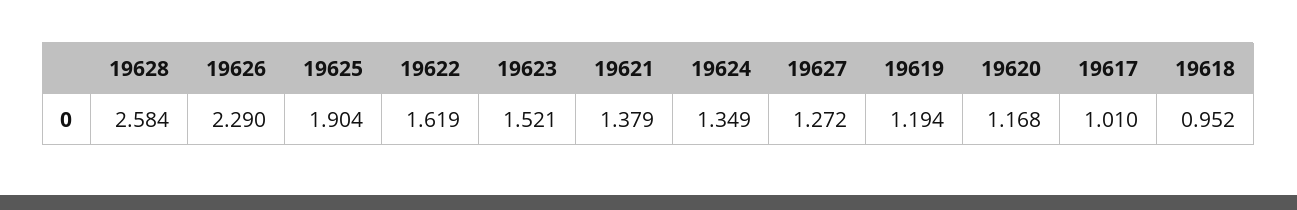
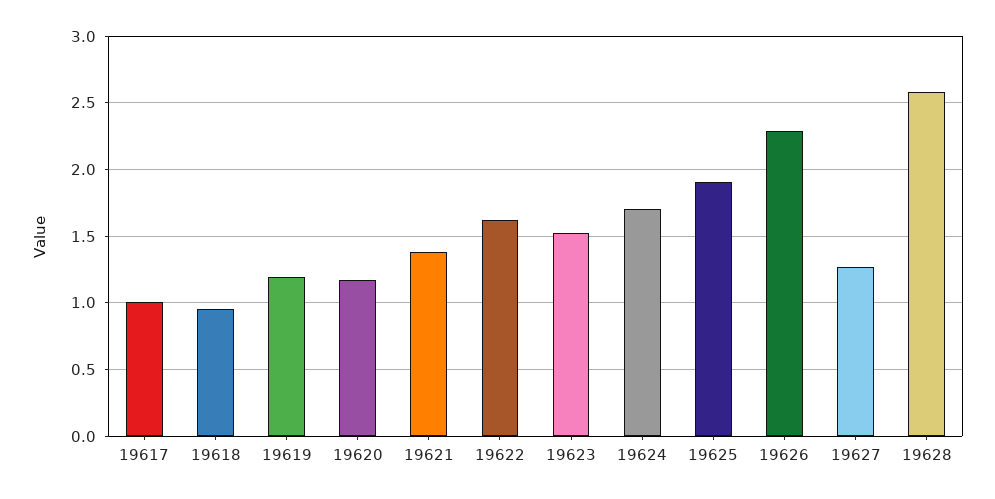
19624: 1.349 -> 1.7

